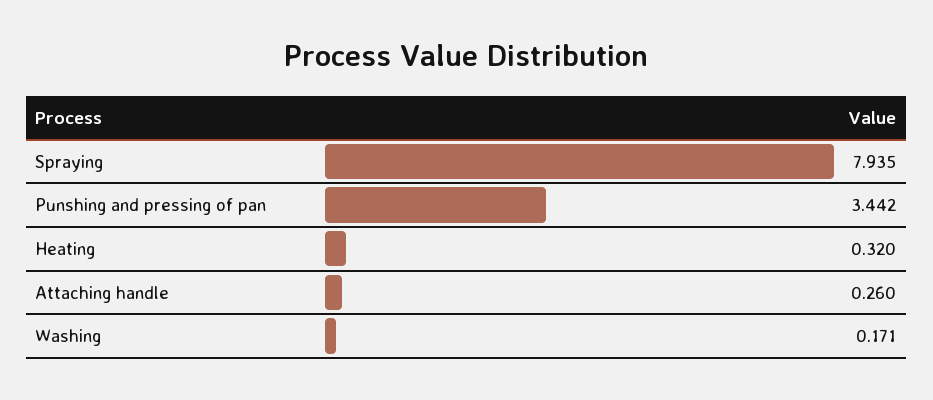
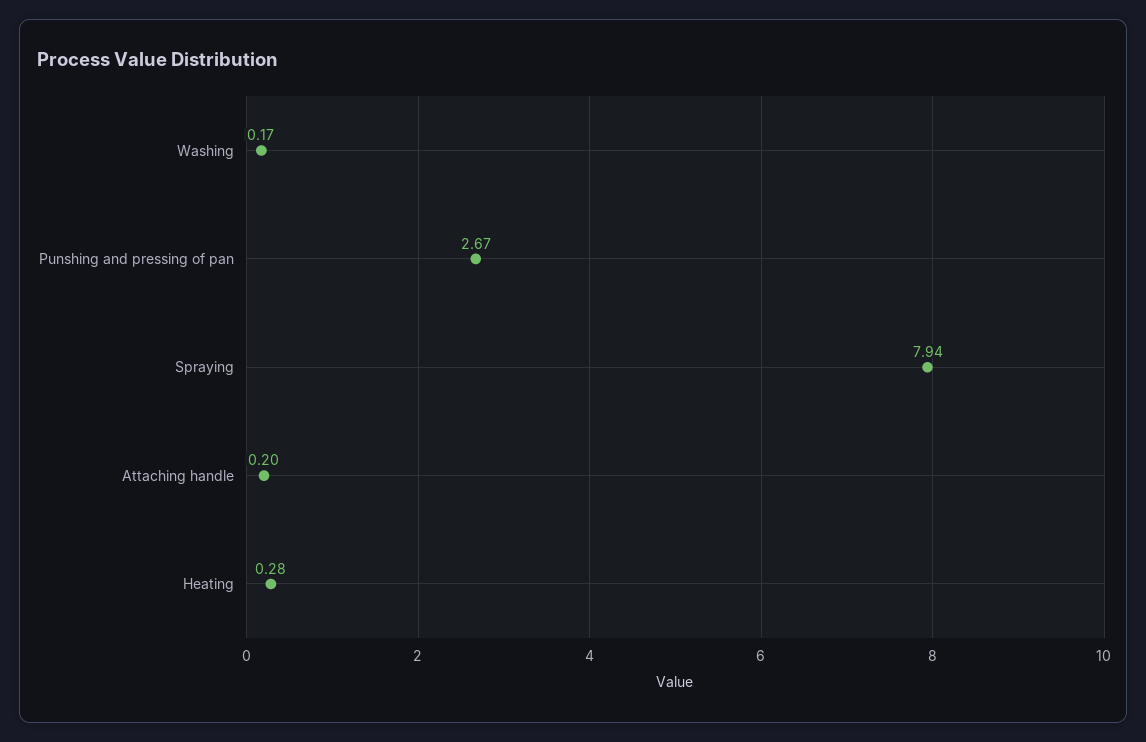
Punshing and pressing of pan: 3.442 -> 2.67
Heating: 0.32 -> 0.28
Attaching handle: 0.26 -> 0.2

